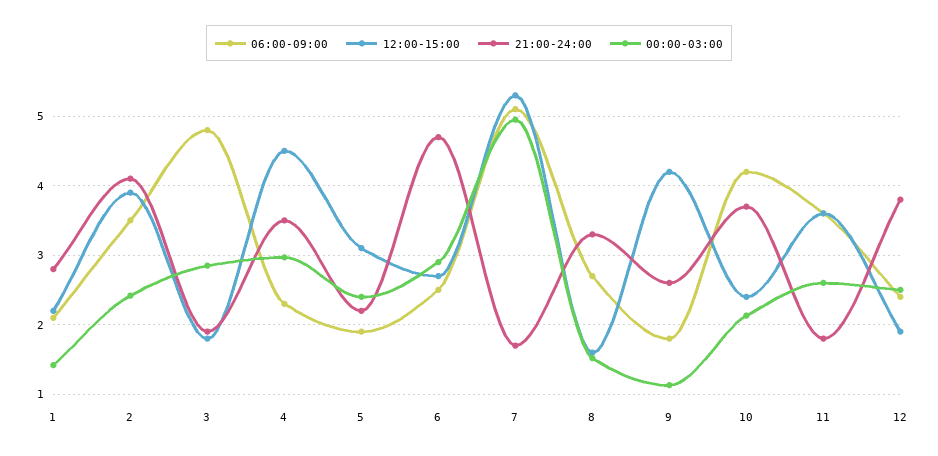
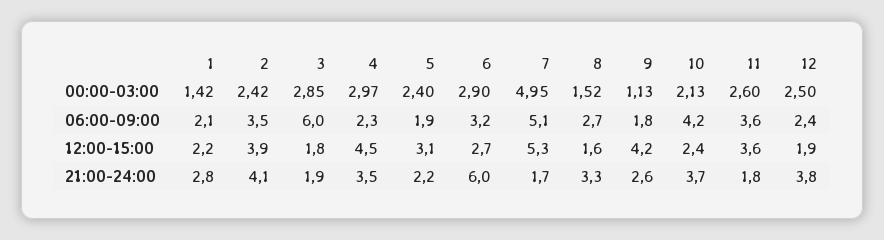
06:00-09:00, 3: 4.8 -> 6
06:00-09:00, 6: 2.5 -> 3.2
21:00-24:00, 6: 4.7 -> 6

